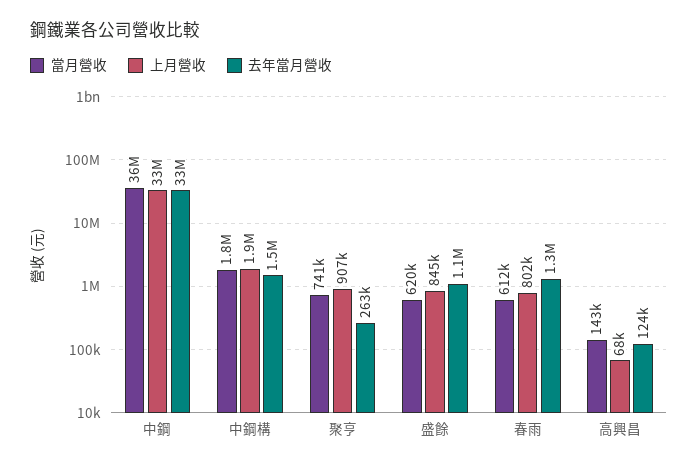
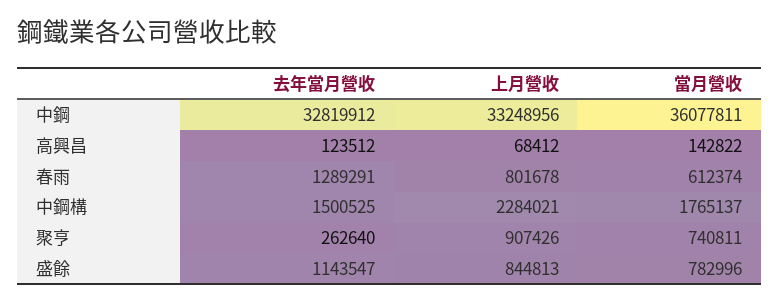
上月營收, 中鋼構: 1900000 -> 2284021
當月營收, 盛餘: 620000 -> 782996

